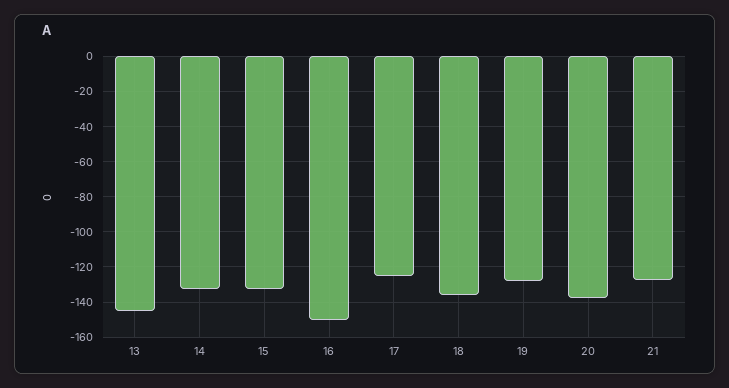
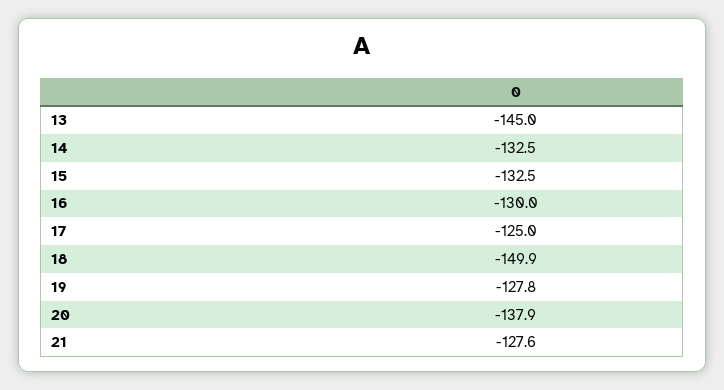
16: -150 -> -130
18: -135 -> -149.9

